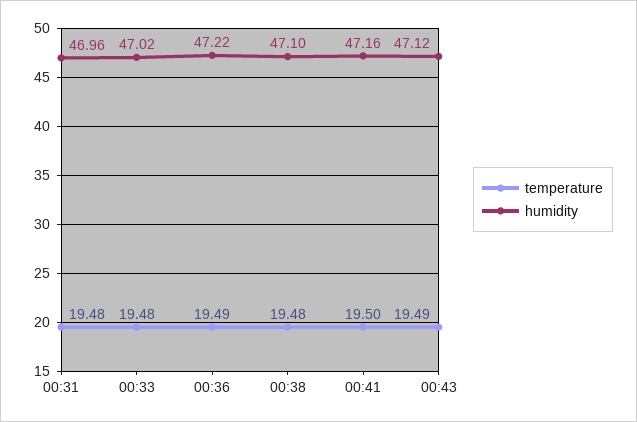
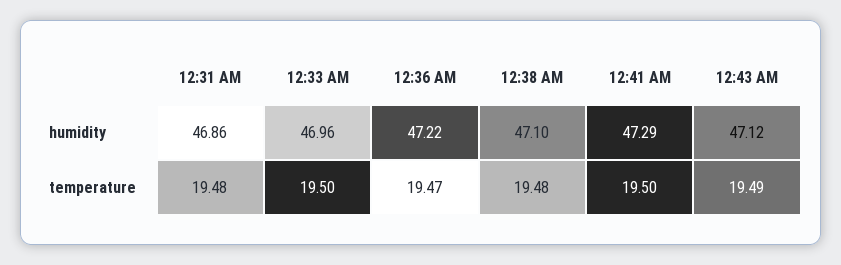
humidity, 00:31: 46.96 -> 46.86
temperature, 00:33: 19.48 -> 19.5
humidity, 00:33: 47.02 -> 46.96
temperature, 00:36: 19.49 -> 19.47
humidity, 00:41: 47.16 -> 47.29

